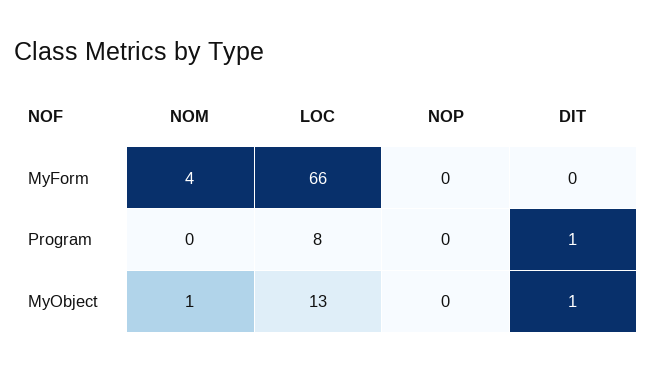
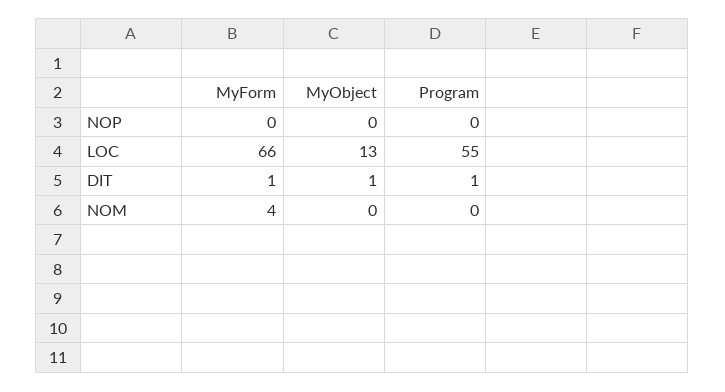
DIT, MyForm: 0 -> 1
LOC, Program: 8 -> 55
NOM, MyObject: 1 -> 0

